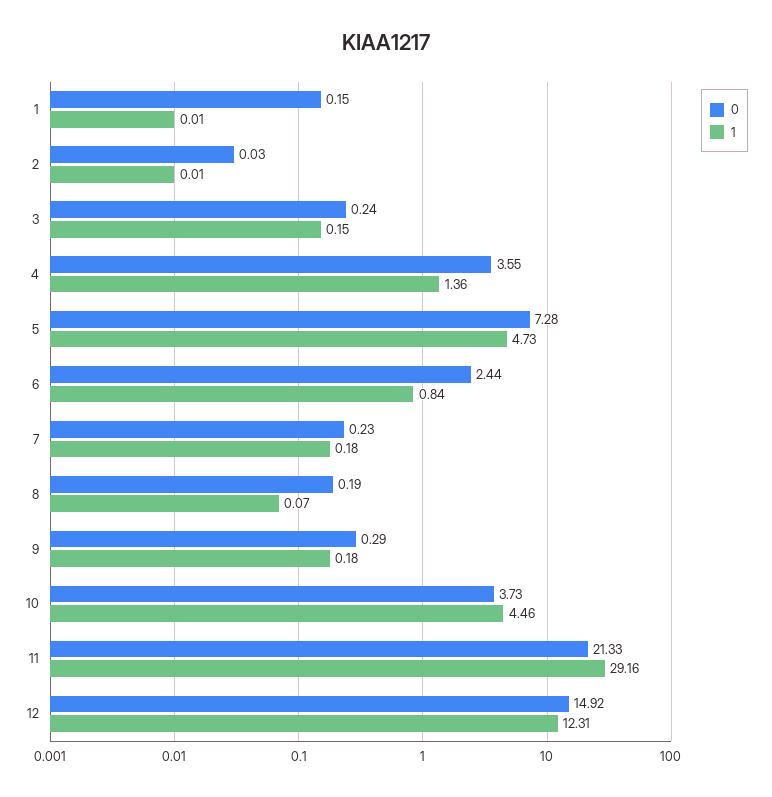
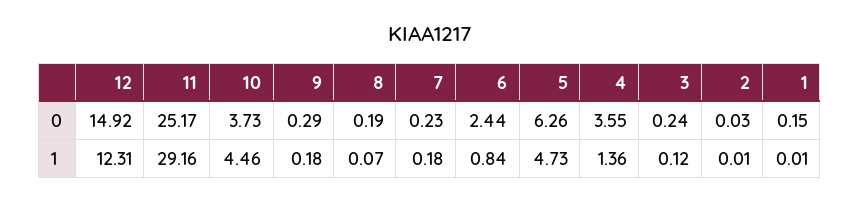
1, 3: 0.15 -> 0.12
0, 5: 7.28 -> 6.26
0, 11: 21.33 -> 25.17

